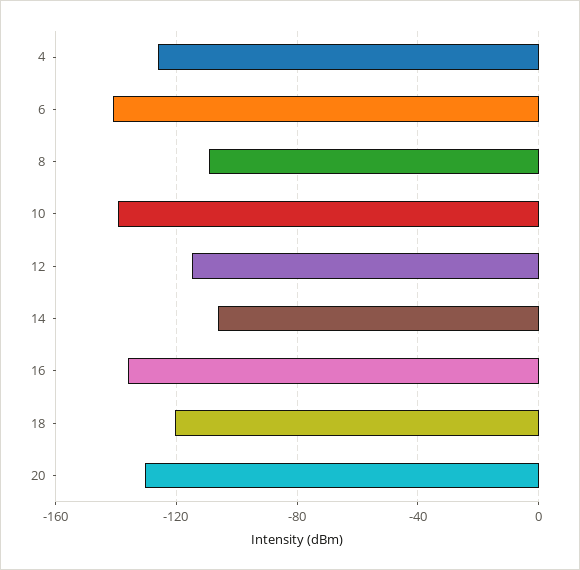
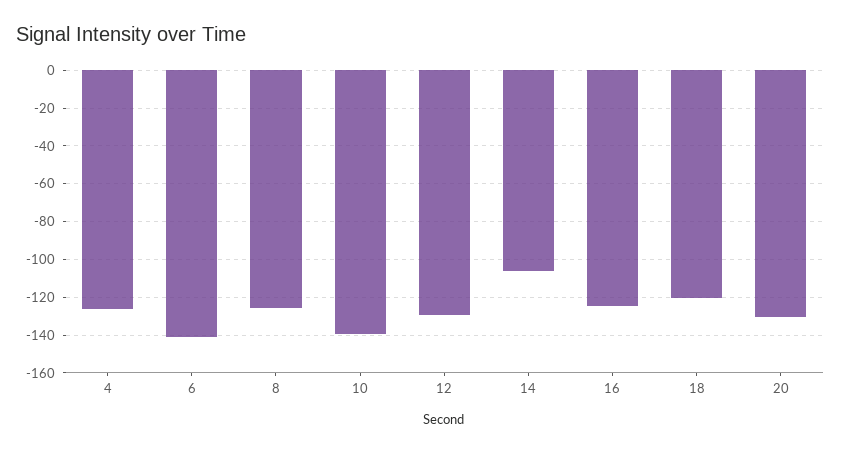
8: -110 -> -125
12: -115 -> -130
16: -135 -> -125

